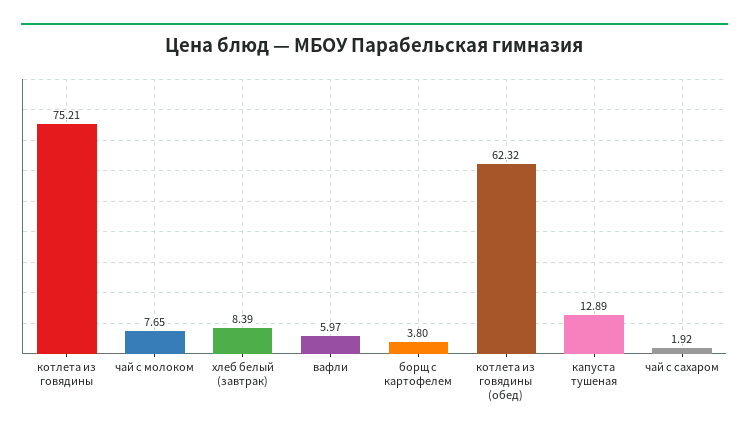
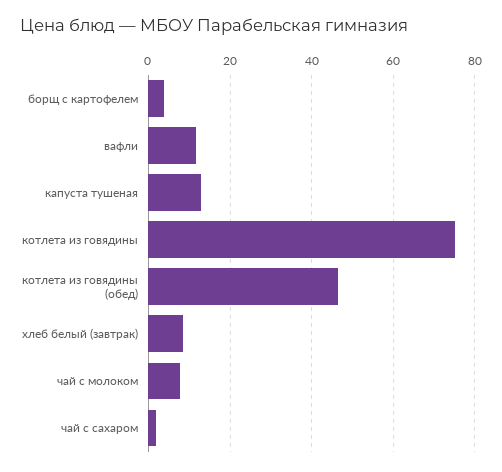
вафли: 5.97 -> 12
котлета из говядины (обед): 62.32 -> 46

